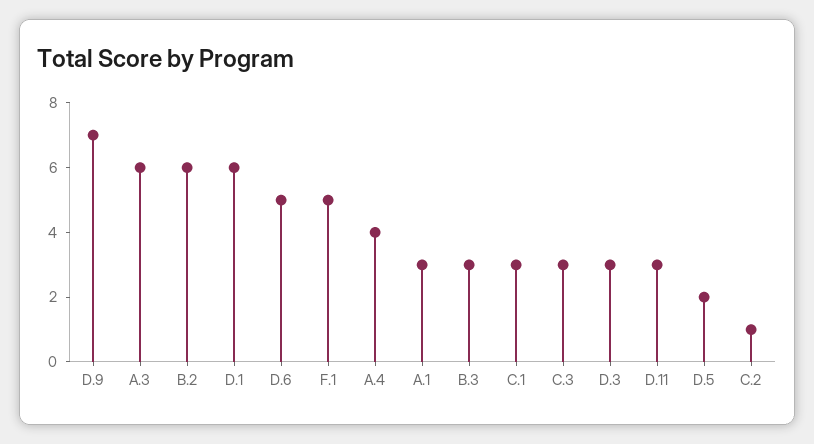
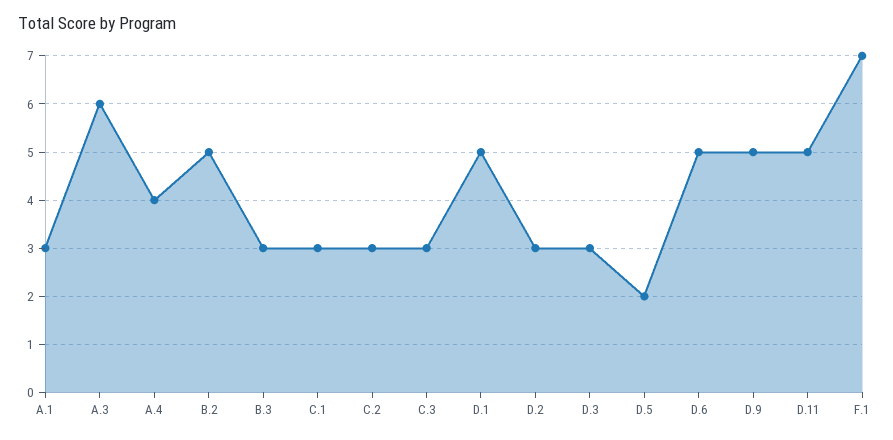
D.9: 7 -> 5
B.2: 6 -> 5
D.1: 6 -> 5
F.1: 5 -> 7
D.11: 3 -> 5
C.2: 1 -> 3
D.2: none -> 3

